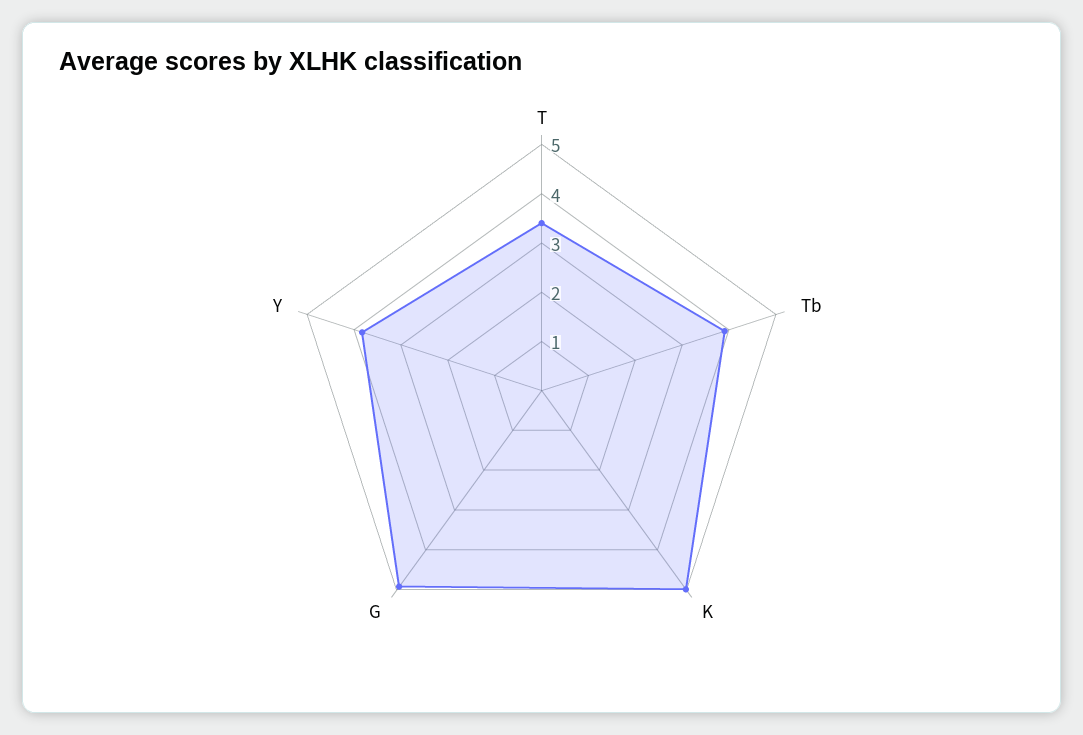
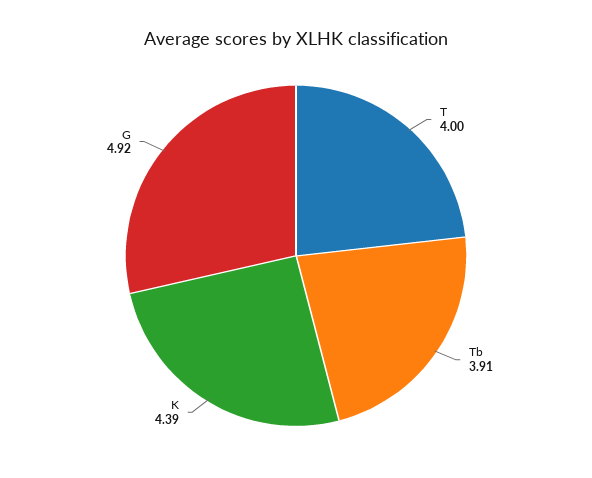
T: 3.4 -> 4
K: 5 -> 4.39
Y: 3.8 -> none

